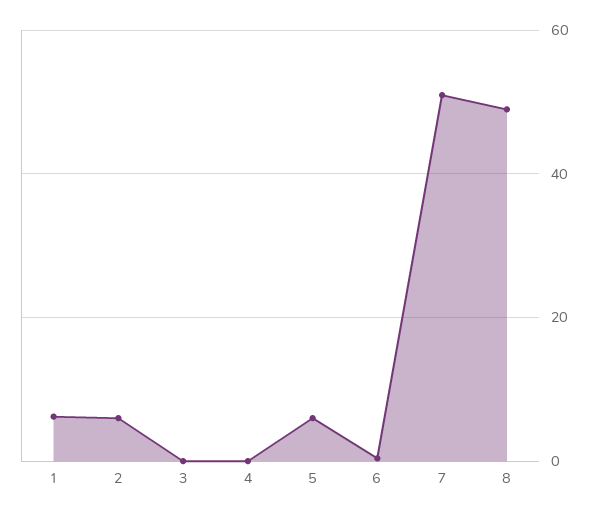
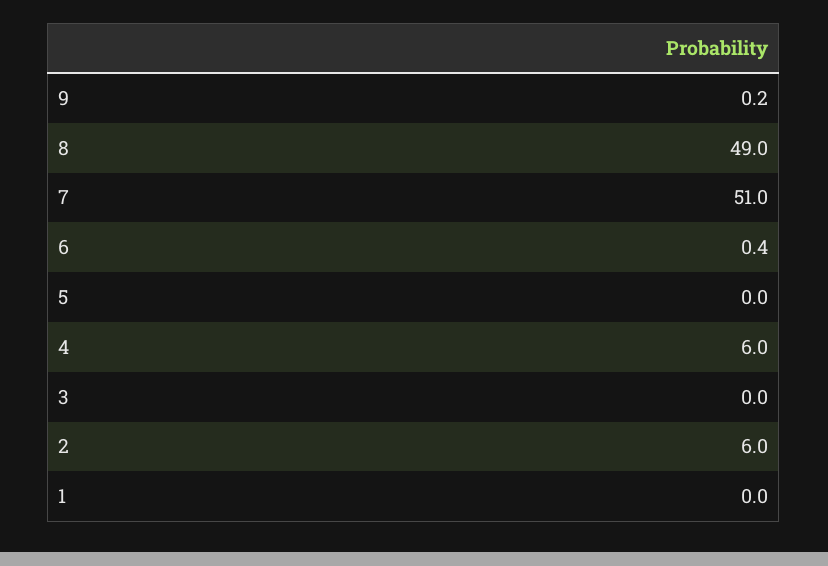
1: 6 -> 0
4: 0 -> 6
5: 6 -> 0
9: none -> 0.2

